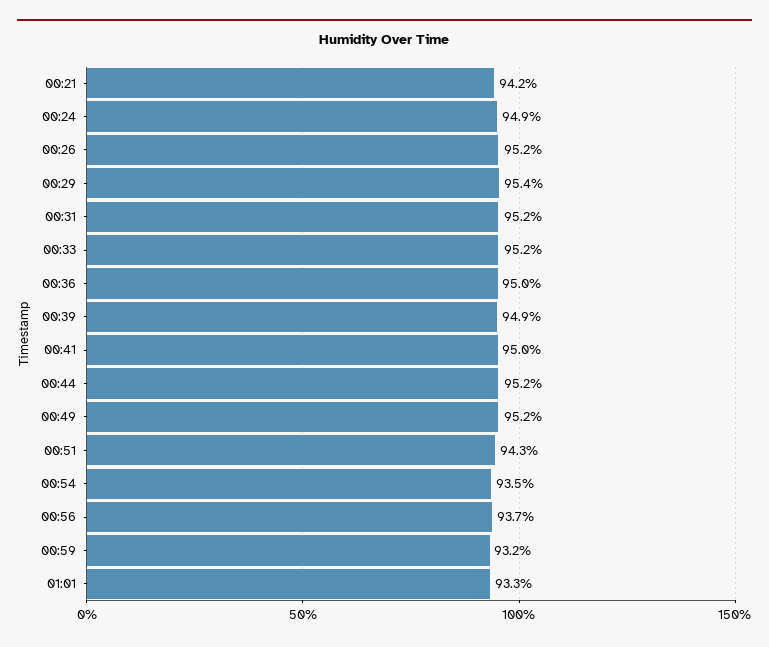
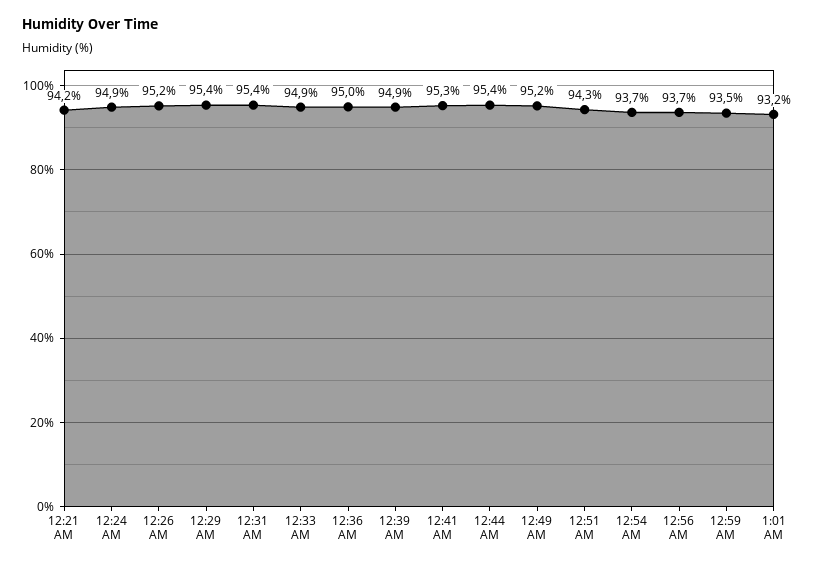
00:31: 95.2 -> 95.4
00:33: 95.2 -> 94.9
00:41: 95 -> 95.3
00:44: 95.2 -> 95.4
00:54: 93.5 -> 93.7
00:59: 93.2 -> 93.5
01:01: 93.3 -> 93.2

